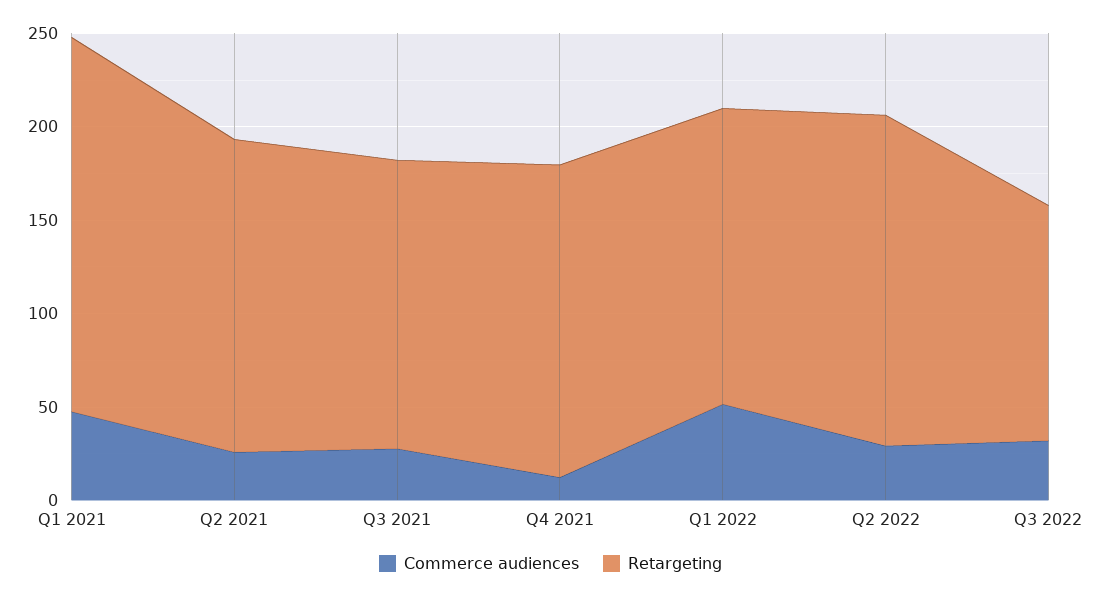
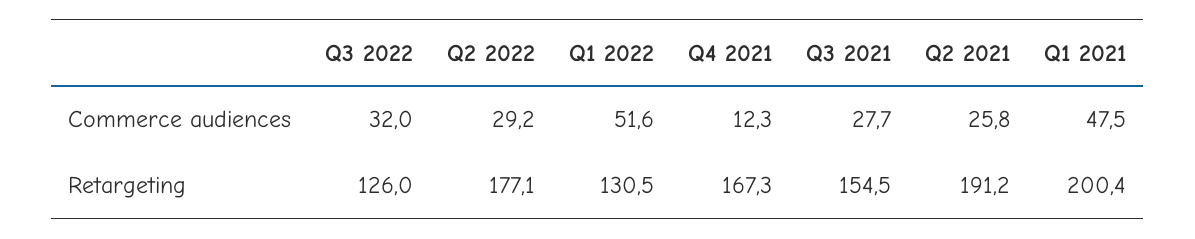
Retargeting, Q2 2021: 170 -> 191.2
Retargeting, Q1 2022: 160 -> 130.5

